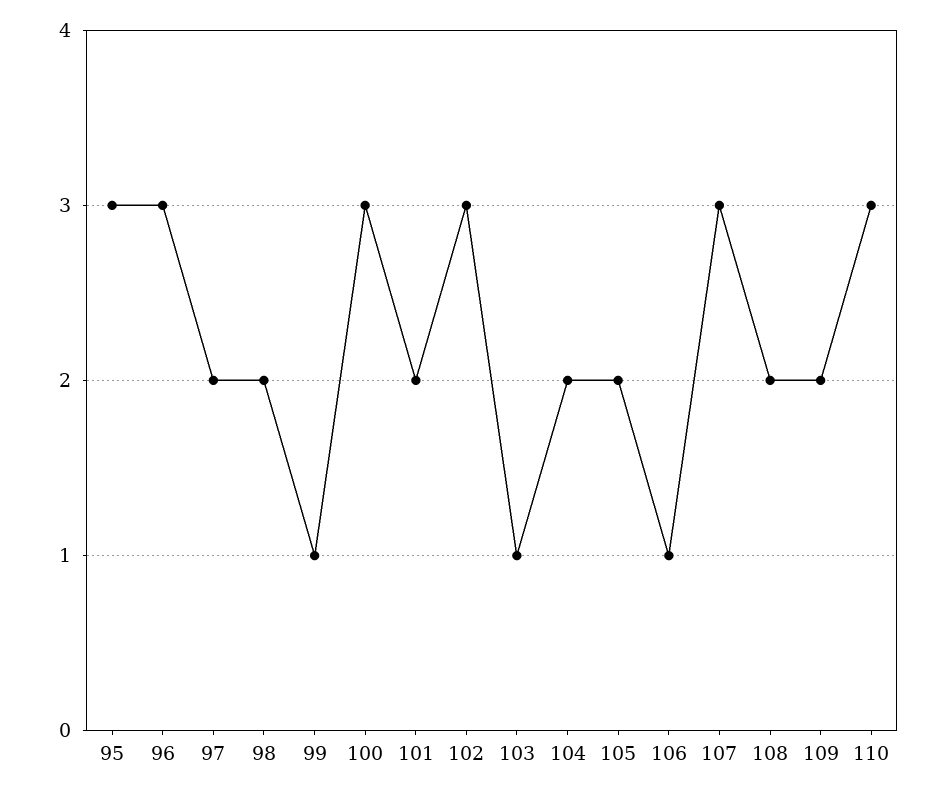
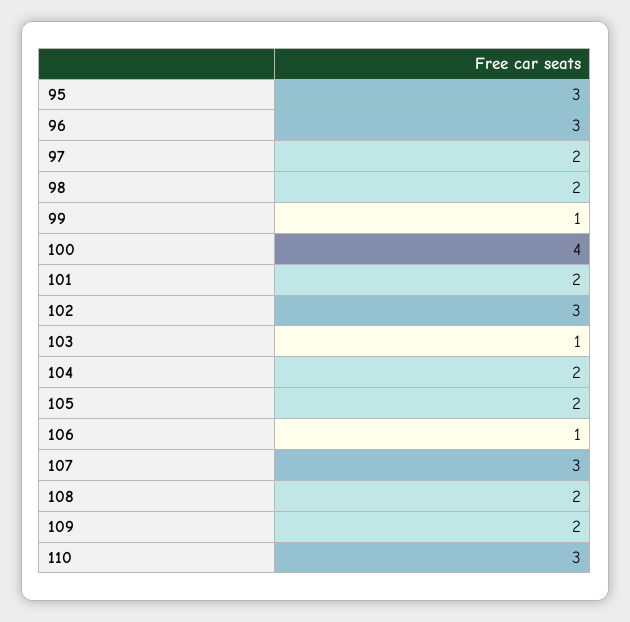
100: 3 -> 4

